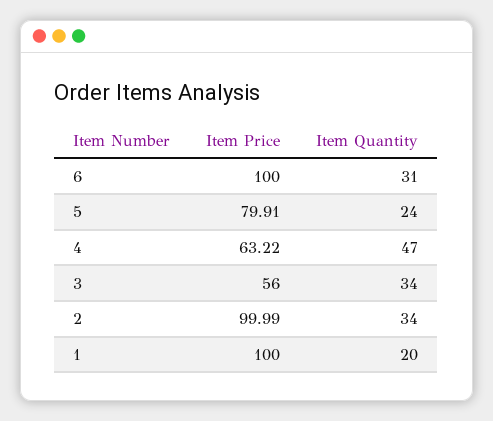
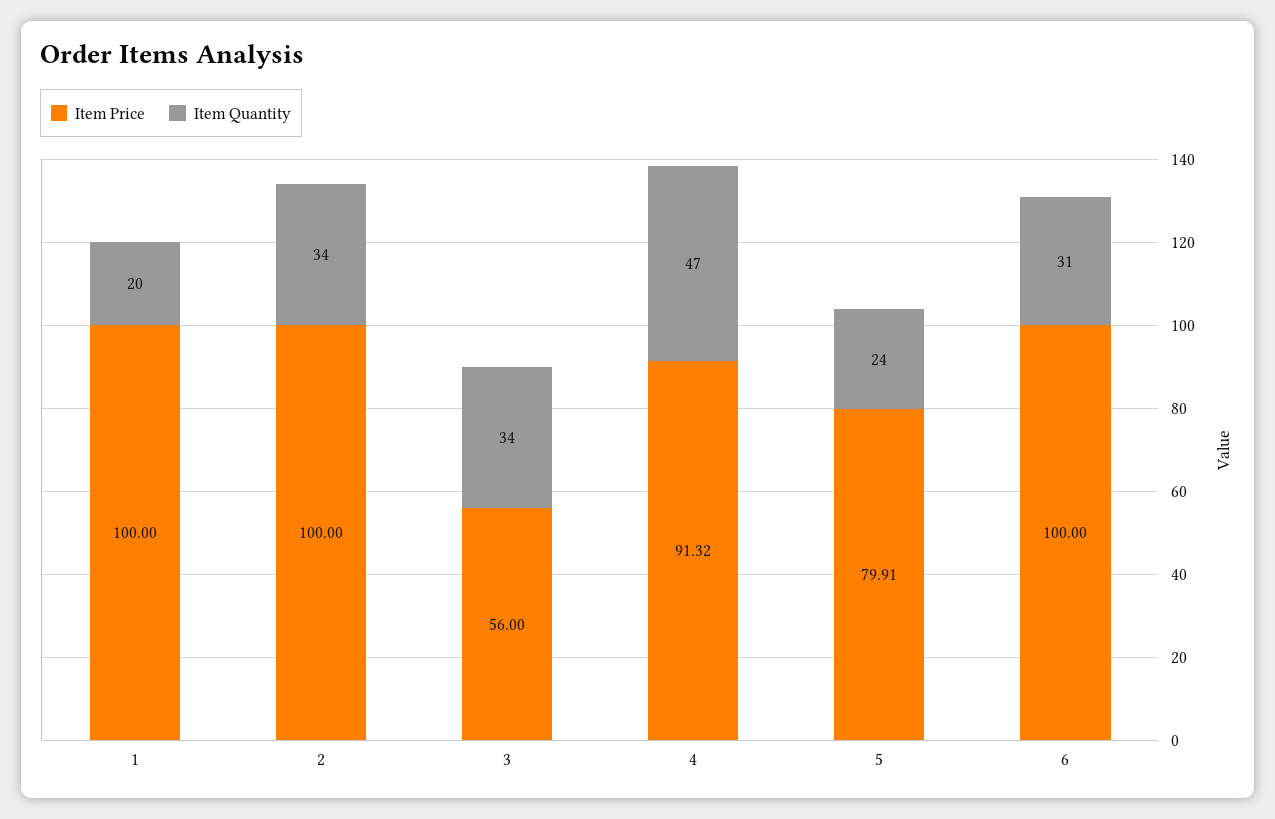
Item Price, 4: 63.22 -> 91.32
Item Price, 2: 99.99 -> 100

